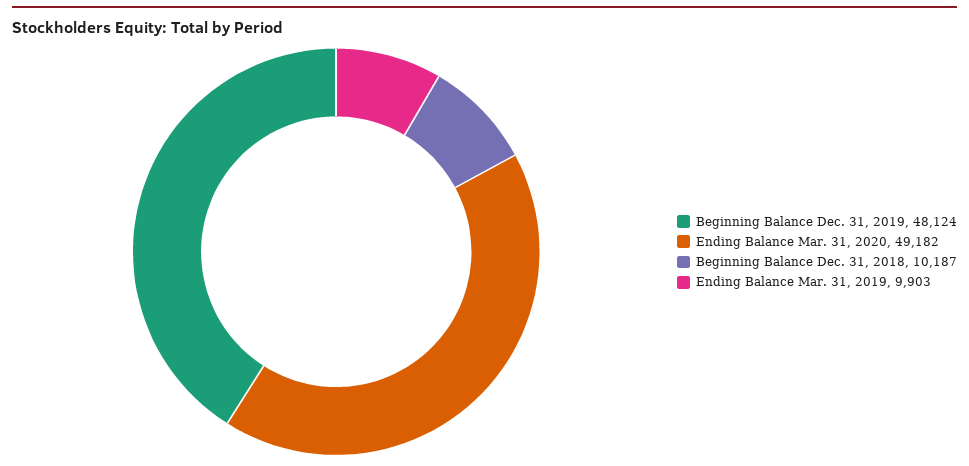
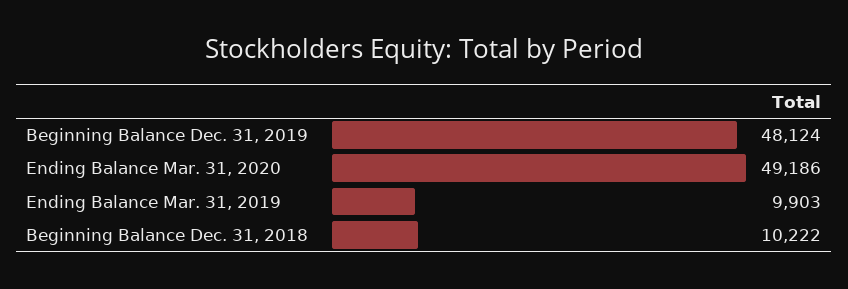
Ending Balance Mar. 31, 2020: 49182 -> 49186
Beginning Balance Dec. 31, 2018: 10187 -> 10222

